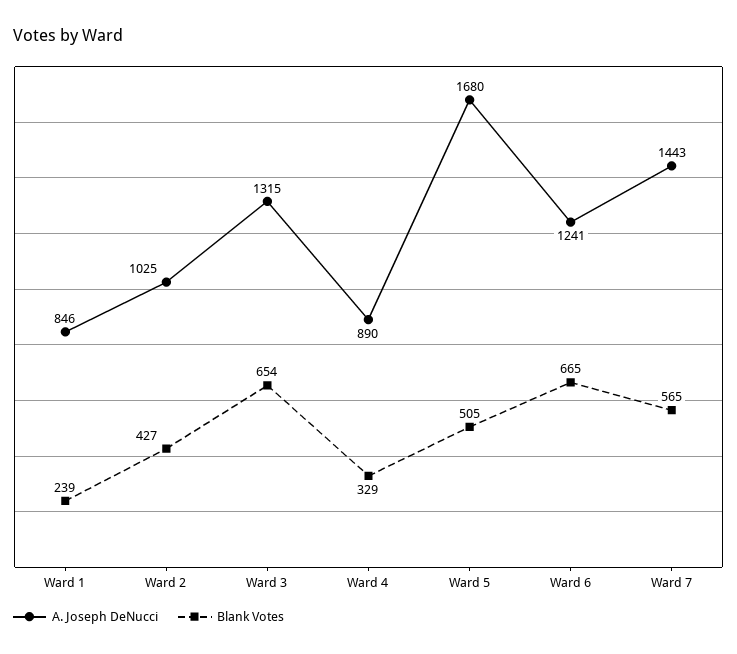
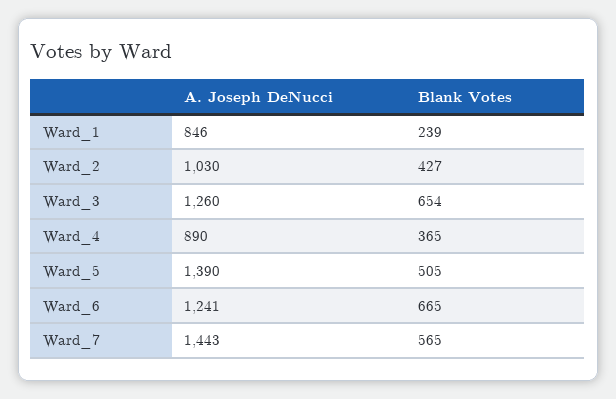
A. Joseph DeNucci, Ward 2: 1025 -> 1030
A. Joseph DeNucci, Ward 3: 1315 -> 1260
Blank Votes, Ward 4: 329 -> 365
A. Joseph DeNucci, Ward 5: 1680 -> 1390

